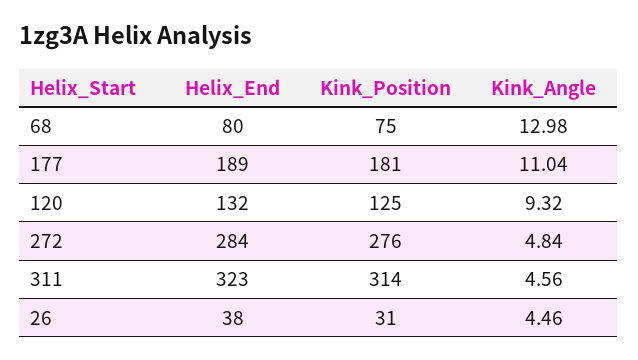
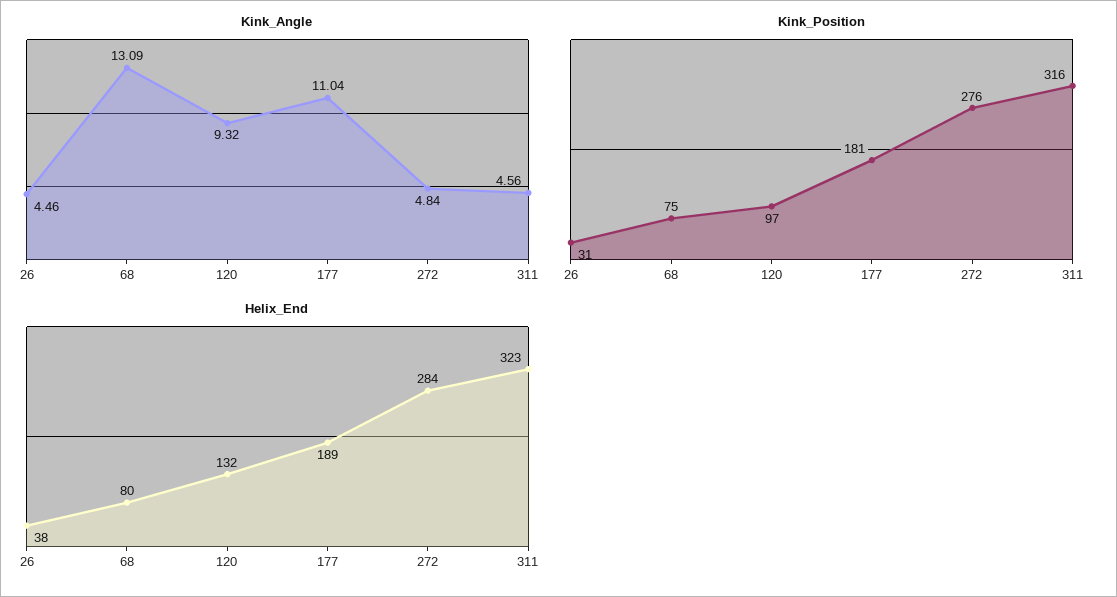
Kink_Angle, 68: 12.98 -> 13.09
Kink_Position, 120: 125 -> 97
Kink_Position, 311: 314 -> 316

